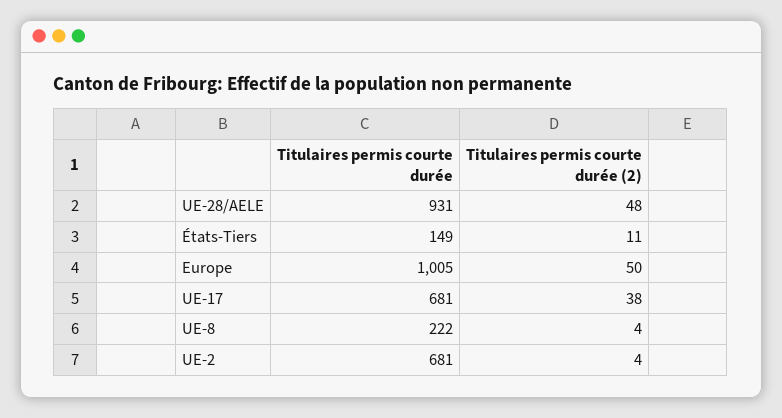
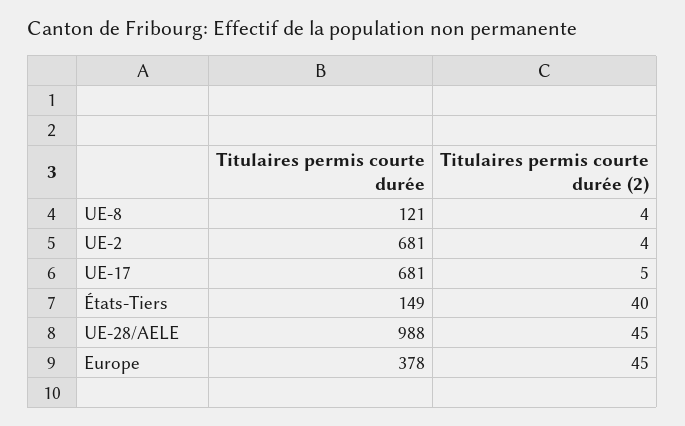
Titulaires permis courte durée, UE-28/AELE: 931 -> 988
Titulaires permis courte durée (2), UE-28/AELE: 48 -> 45
Titulaires permis courte durée (2), États-Tiers: 11 -> 40
Titulaires permis courte durée, Europe: 1005 -> 378
Titulaires permis courte durée (2), Europe: 50 -> 45
Titulaires permis courte durée (2), UE-17: 38 -> 5
Titulaires permis courte durée, UE-8: 222 -> 121

